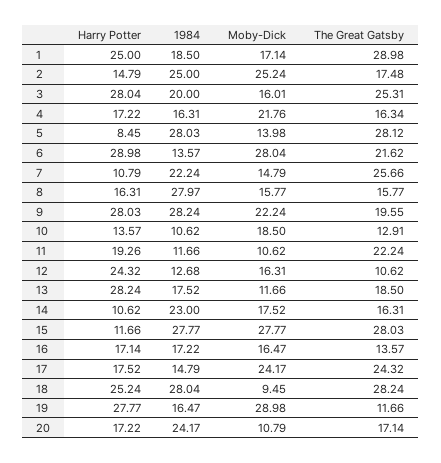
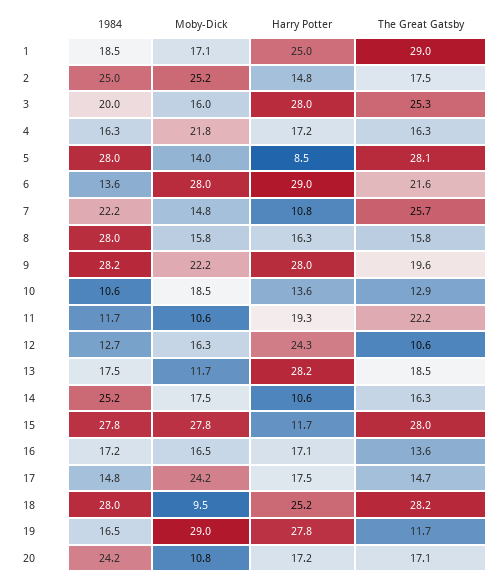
1984, 14: 23 -> 25.2
The Great Gatsby, 17: 24.32 -> 14.7

